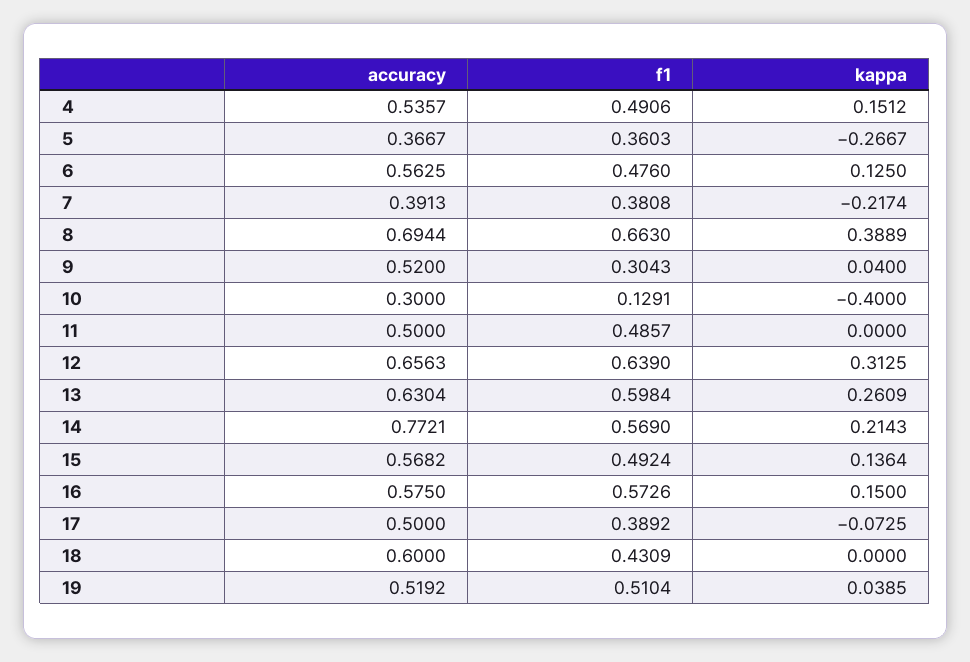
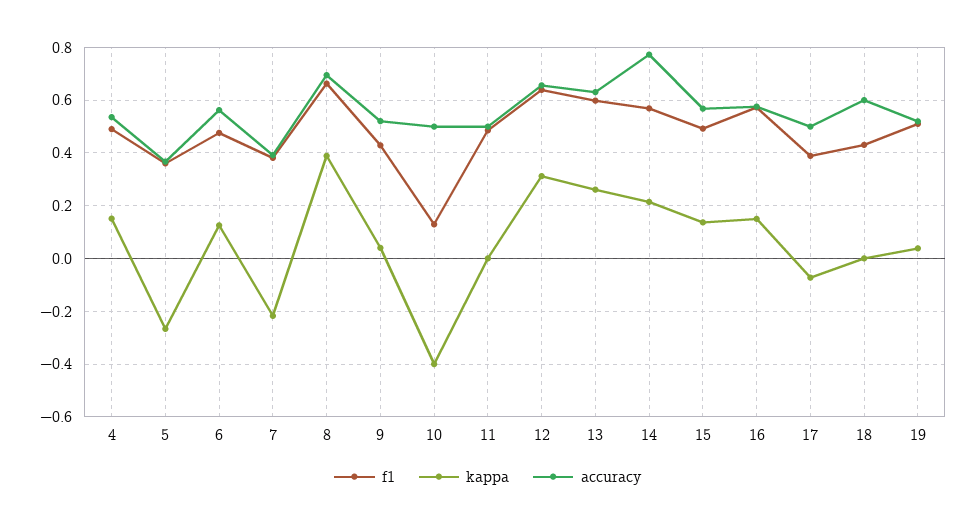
f1, 9: 0.3043 -> 0.425
accuracy, 10: 0.3 -> 0.5

